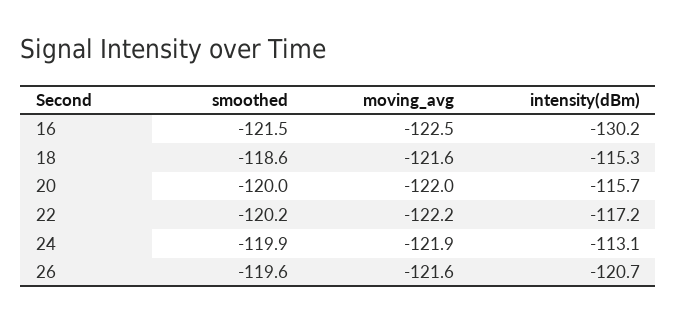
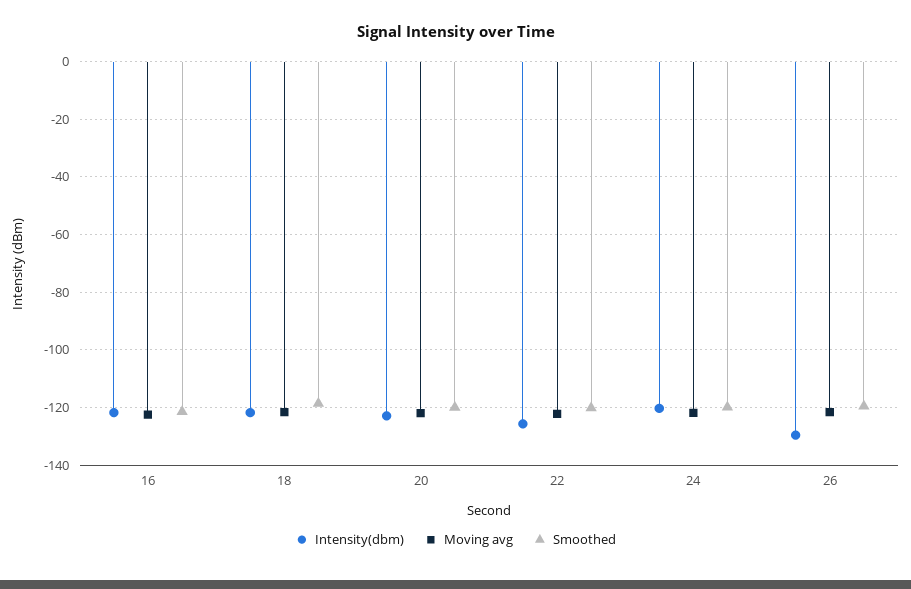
intensity(dBm), 16: -130.2 -> -122.5
intensity(dBm), 18: -115.3 -> -122.5
intensity(dBm), 20: -115.7 -> -122.5
intensity(dBm), 22: -117.2 -> -125
intensity(dBm), 24: -113.1 -> -120
intensity(dBm), 26: -120.7 -> -130

